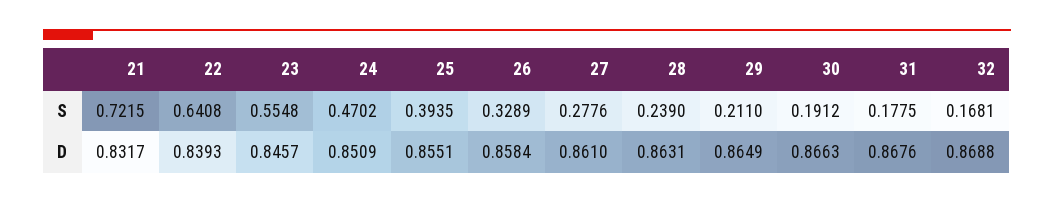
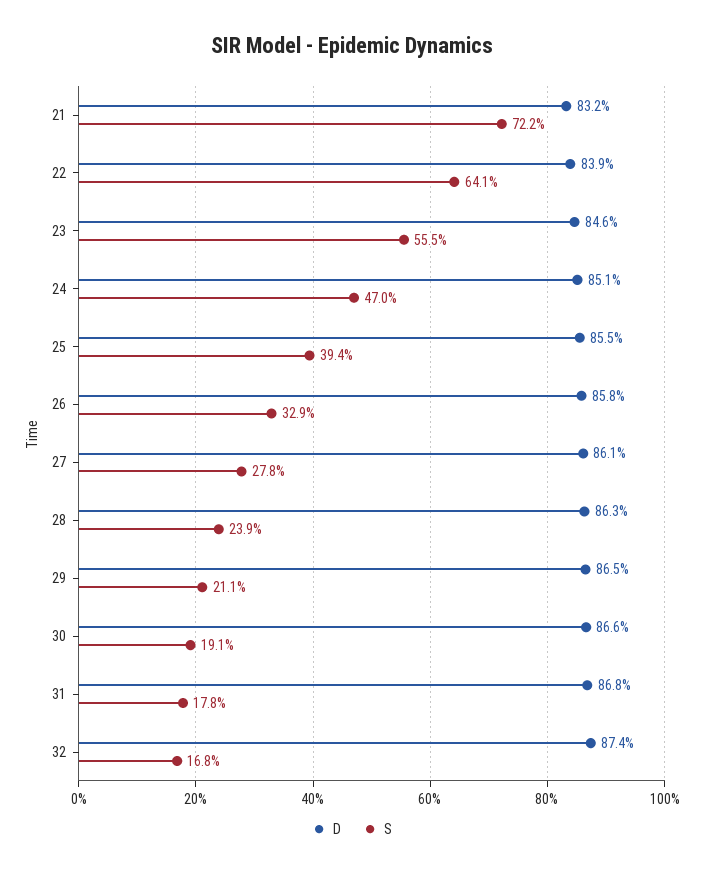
D, 32: 0.8688 -> 0.874

